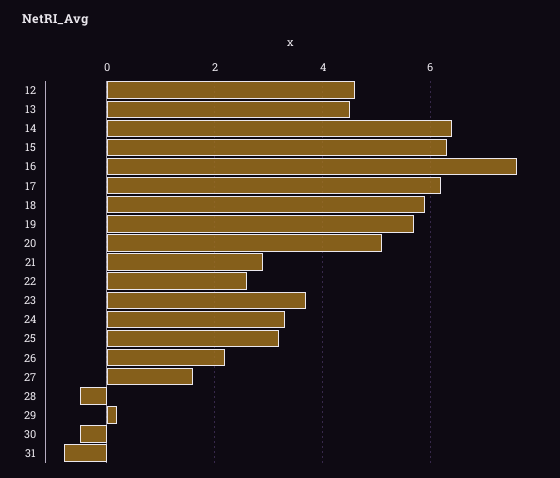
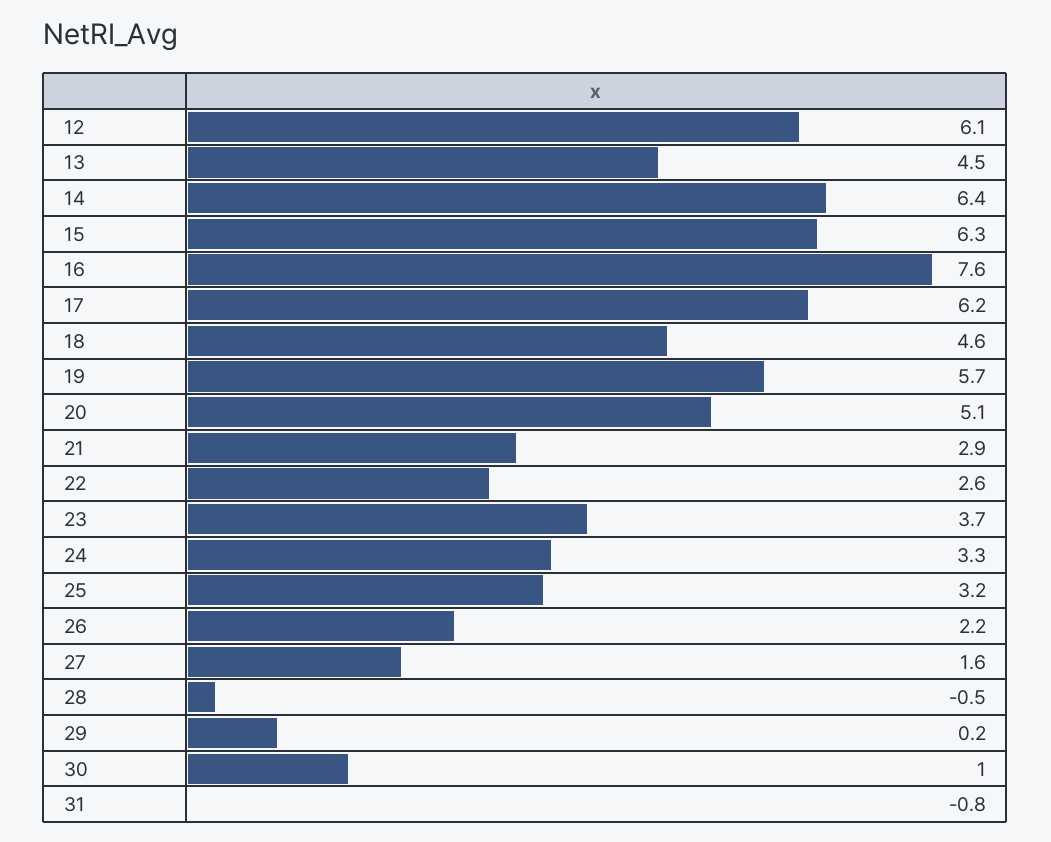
12: 4.5 -> 6.1
18: 6 -> 4.6
30: -0.5 -> 1

